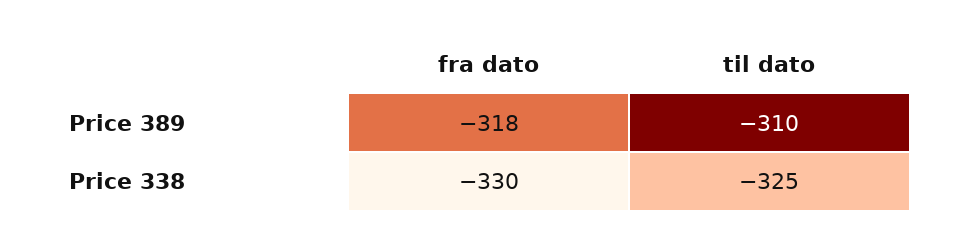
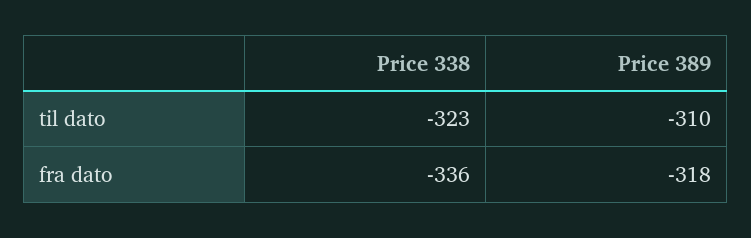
fra dato, Price 338: -330 -> -336
til dato, Price 338: -325 -> -323

